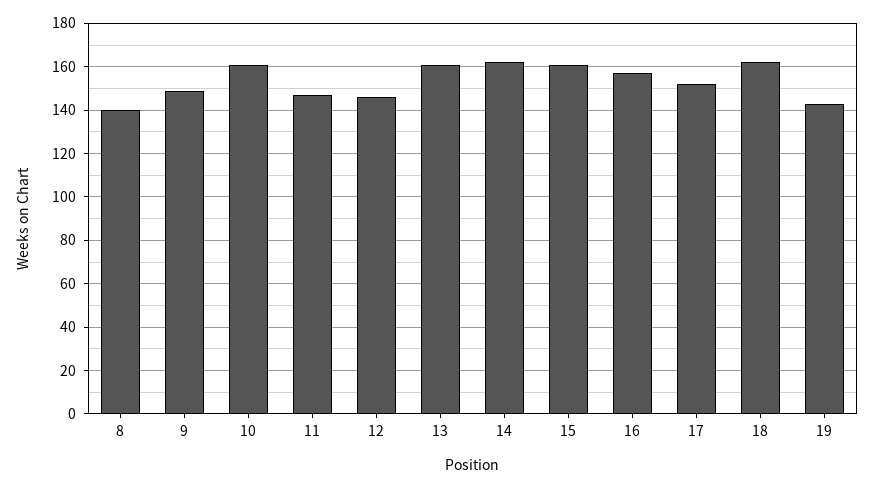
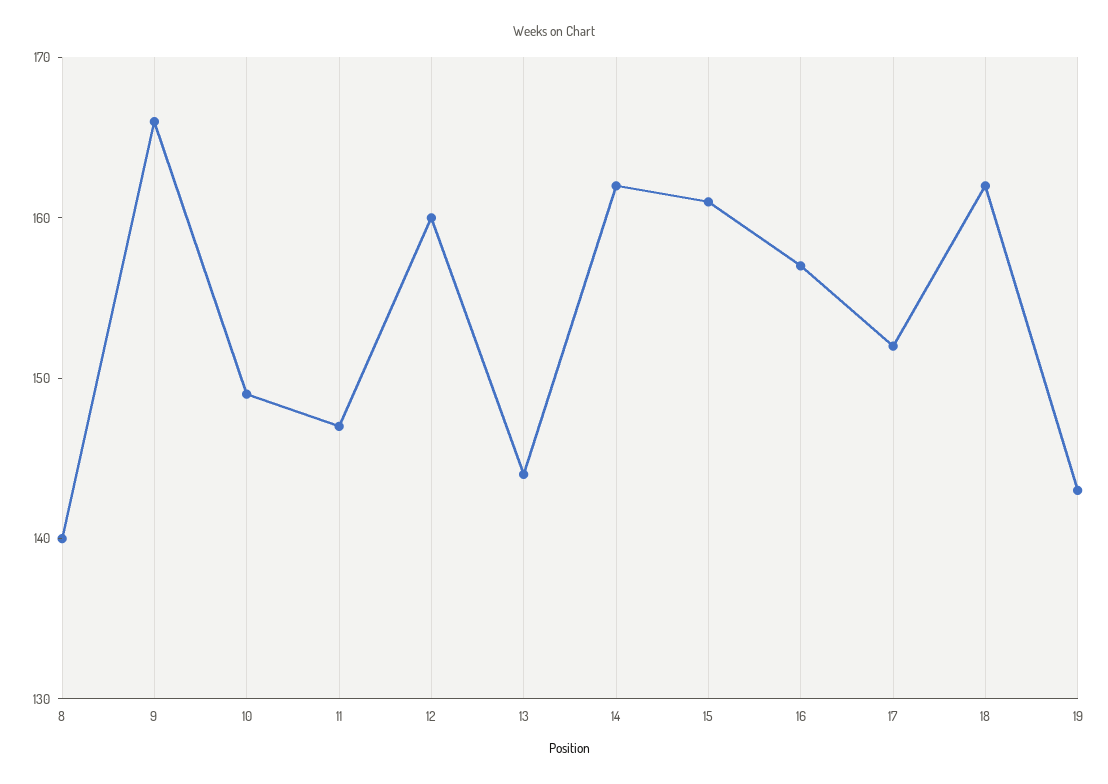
9: 150 -> 166
10: 160 -> 149
12: 145 -> 160
13: 160 -> 144

